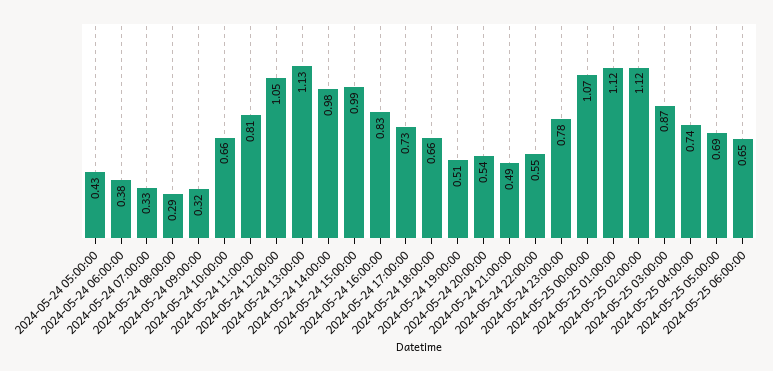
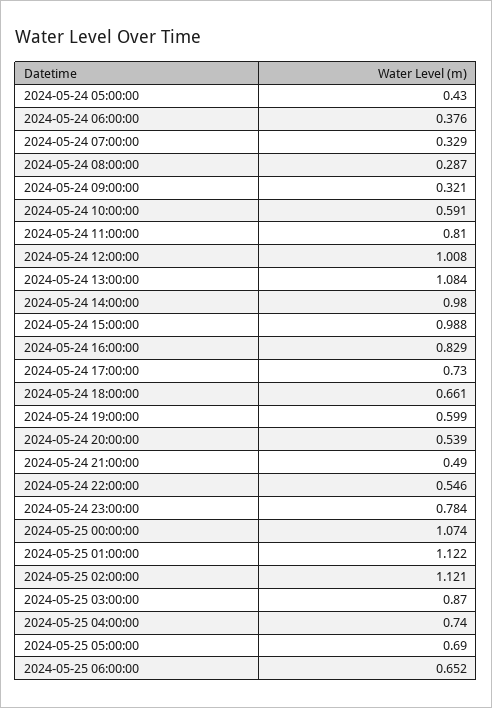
2024-05-24 10:00:00: 0.66 -> 0.591
2024-05-24 12:00:00: 1.05 -> 1.008
2024-05-24 13:00:00: 1.13 -> 1.084
2024-05-24 19:00:00: 0.51 -> 0.599

